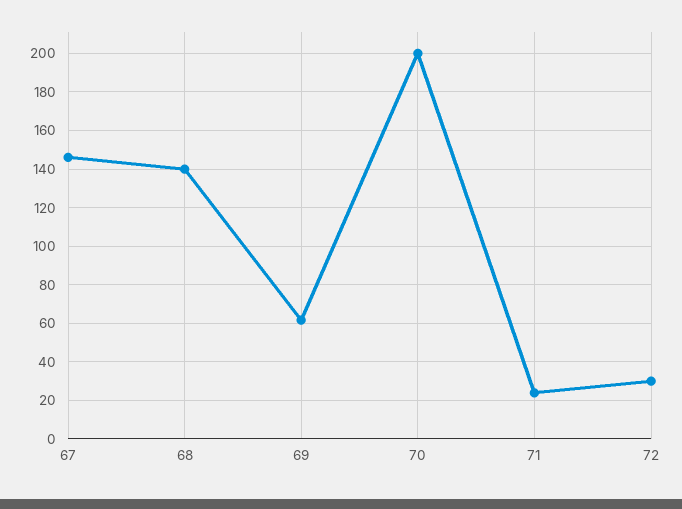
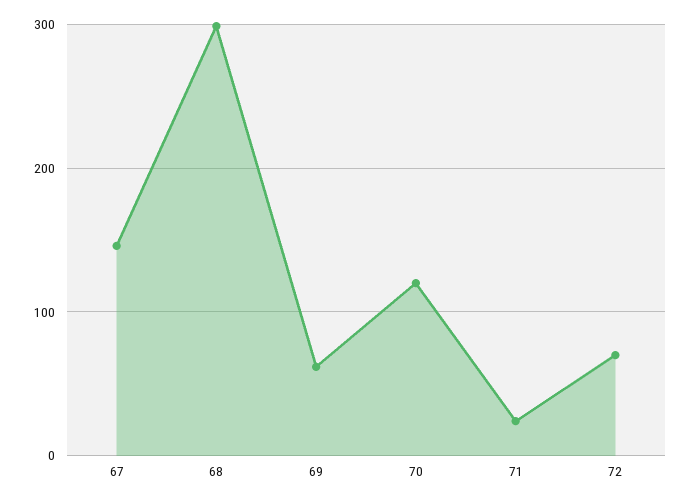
68: 140 -> 300
70: 200 -> 120
72: 30 -> 70

